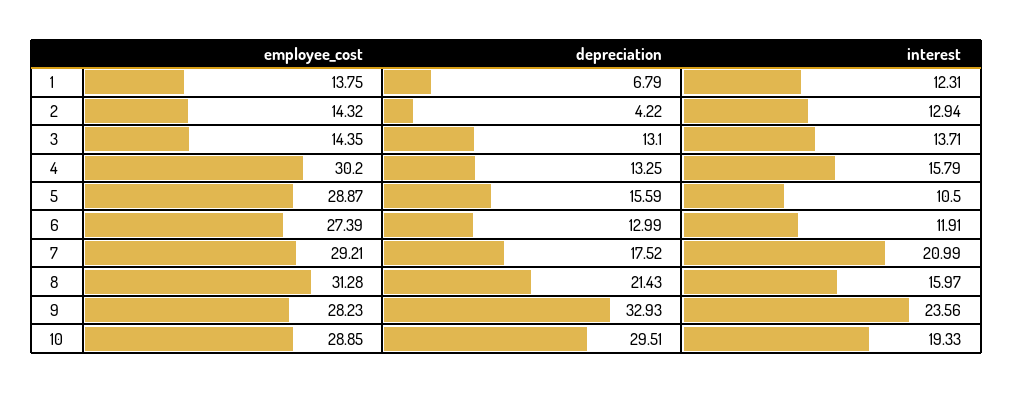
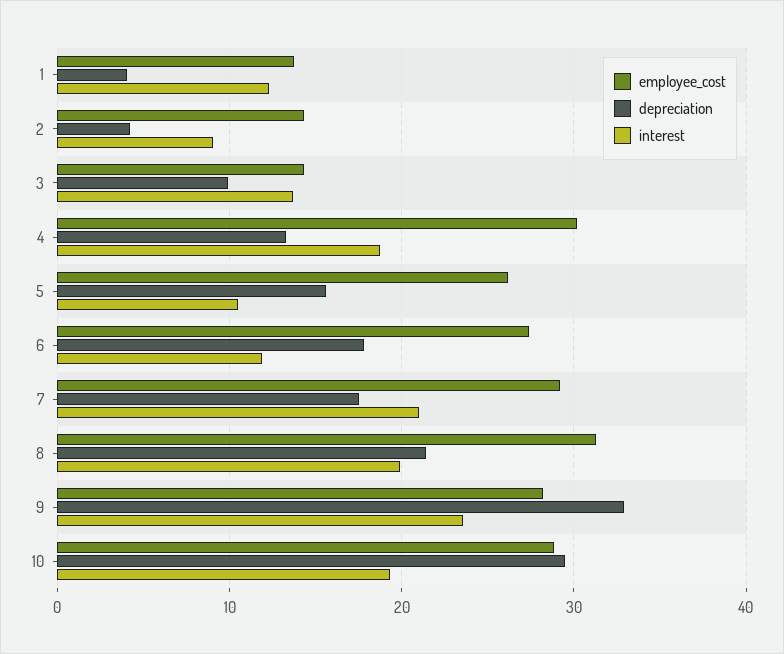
depreciation, 1: 6.79 -> 4
interest, 2: 12.94 -> 9
depreciation, 3: 13.1 -> 10
interest, 4: 15.79 -> 19
employee_cost, 5: 28.87 -> 26
depreciation, 6: 12.99 -> 18
interest, 8: 15.97 -> 20

